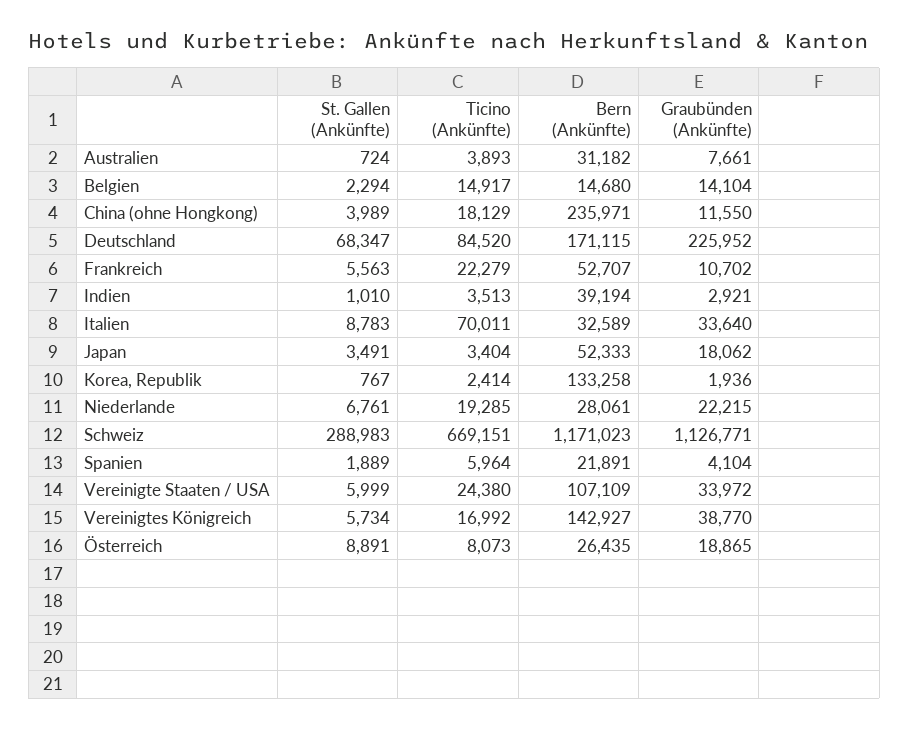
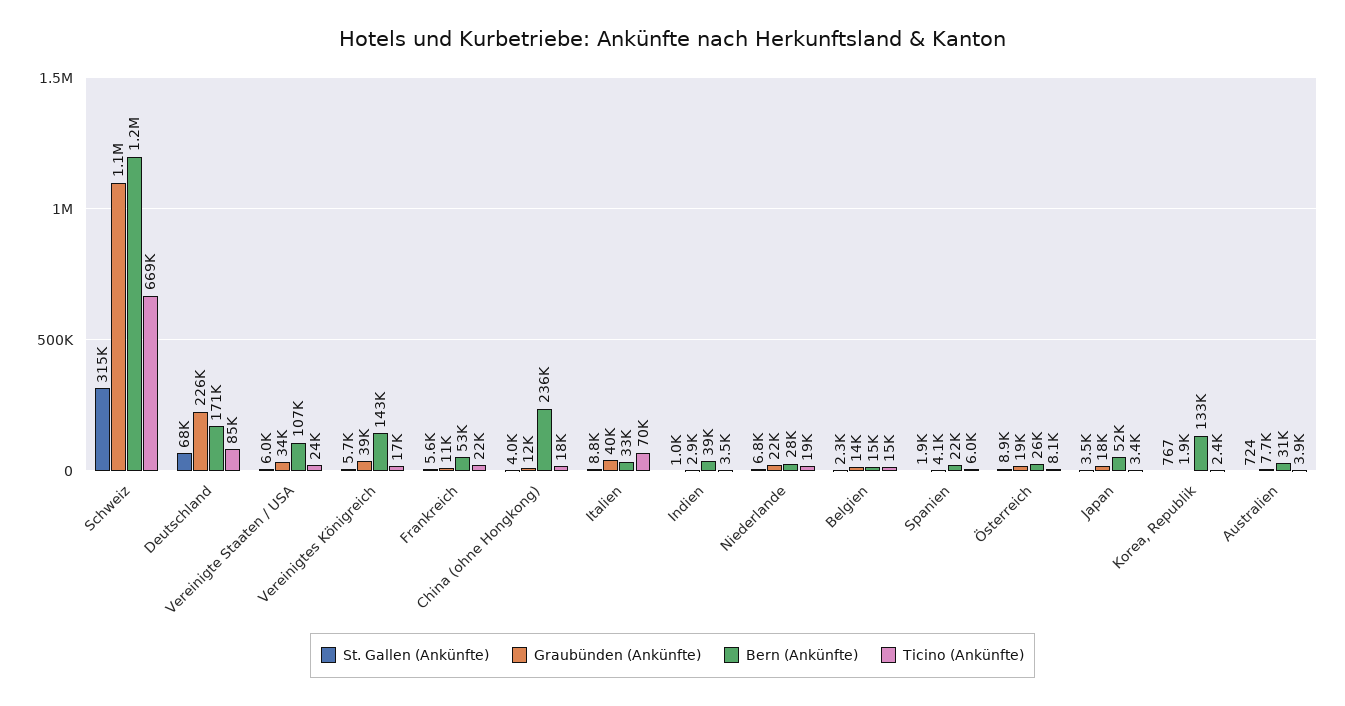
Graubünden (Ankünfte), Italien: 33640 -> 40000
St. Gallen (Ankünfte), Schweiz: 288983 -> 315000

